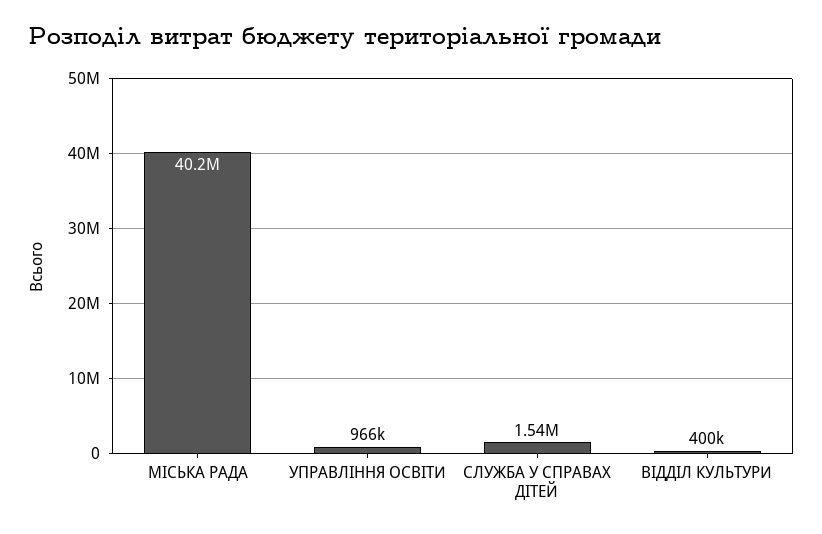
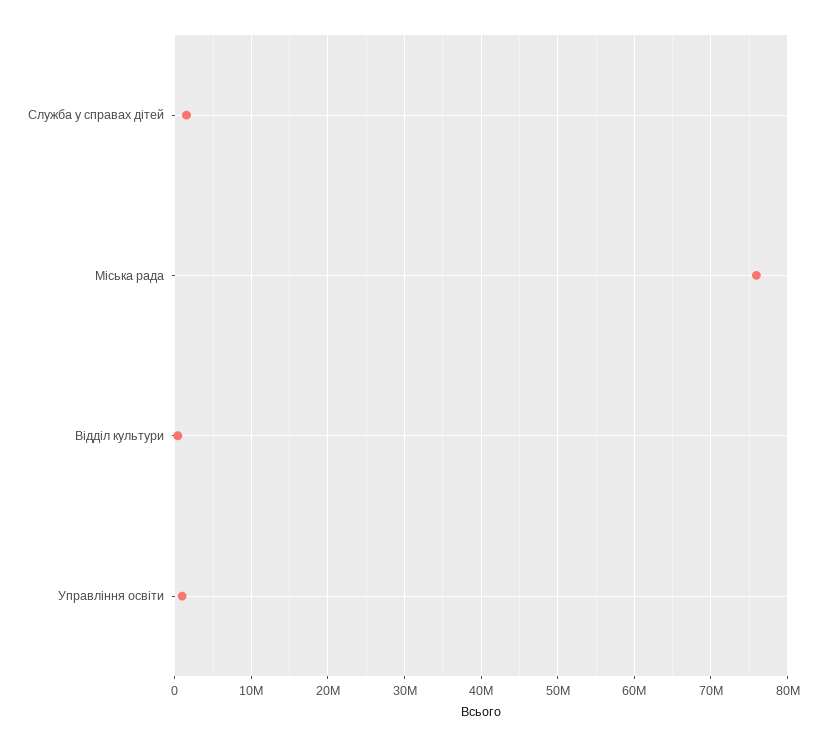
МІСЬКА РАДА: 40200000 -> 76000000

